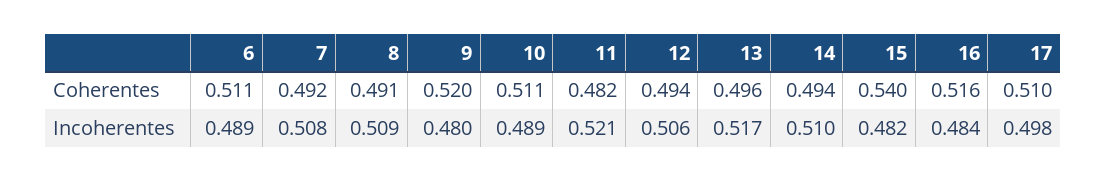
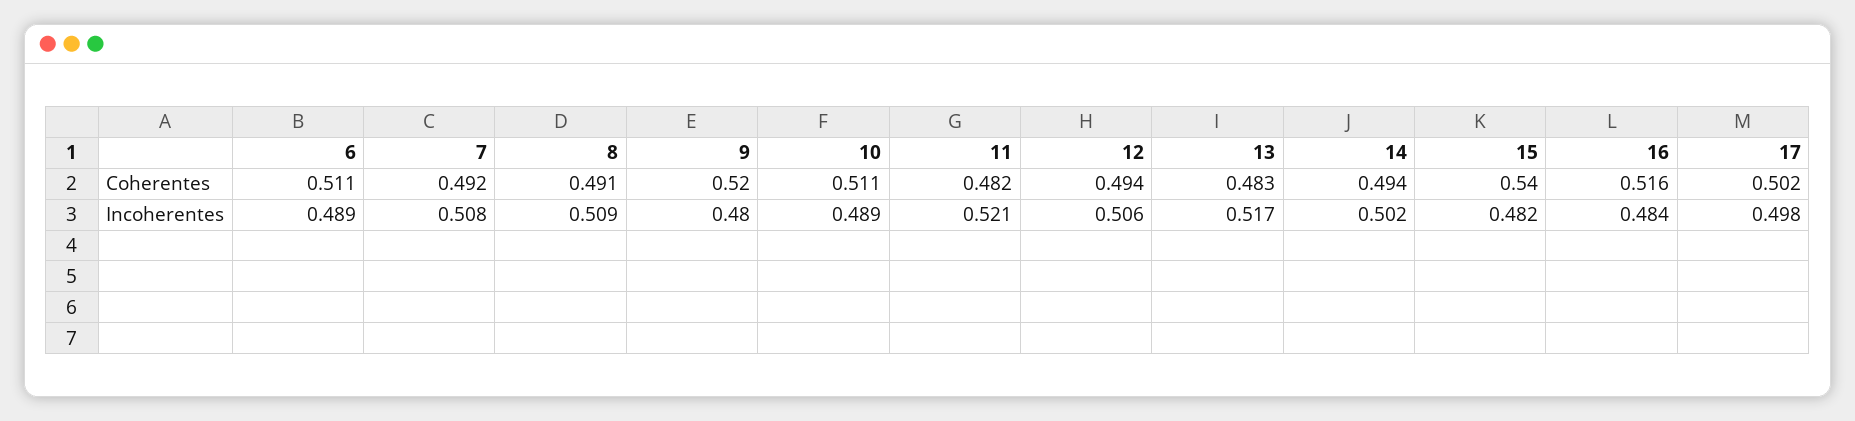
13, Coherentes: 0.496 -> 0.483
17, Coherentes: 0.51 -> 0.502
14, Incoherentes: 0.51 -> 0.502

